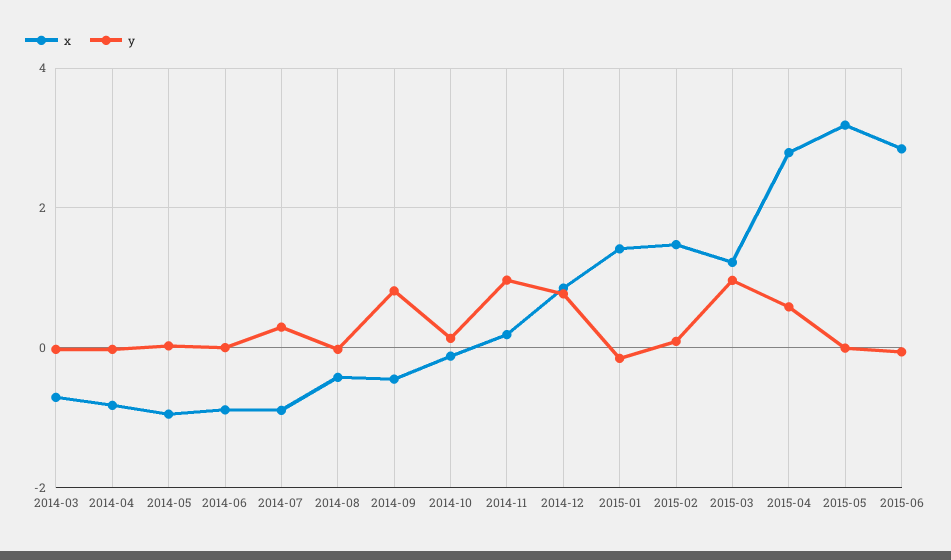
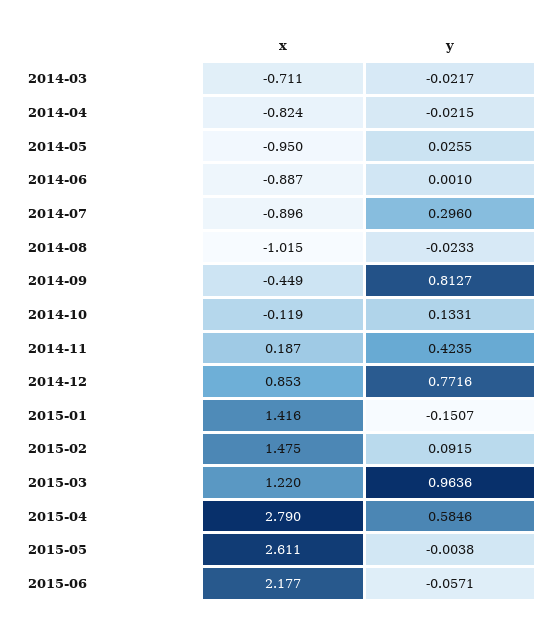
x, 2014-08: -0.4 -> -1.015
y, 2014-11: 1 -> 0.4235
x, 2015-05: 3.2 -> 2.611
x, 2015-06: 2.8 -> 2.177

